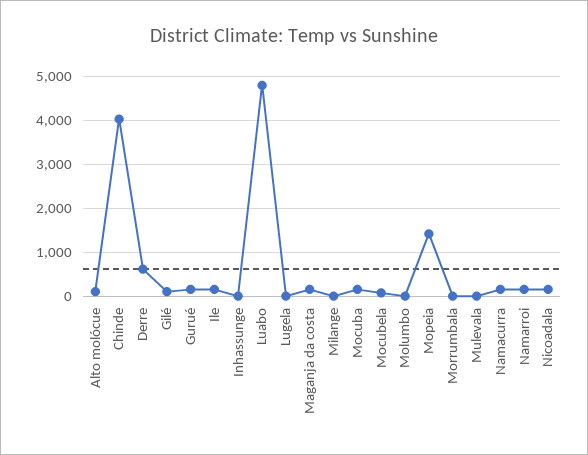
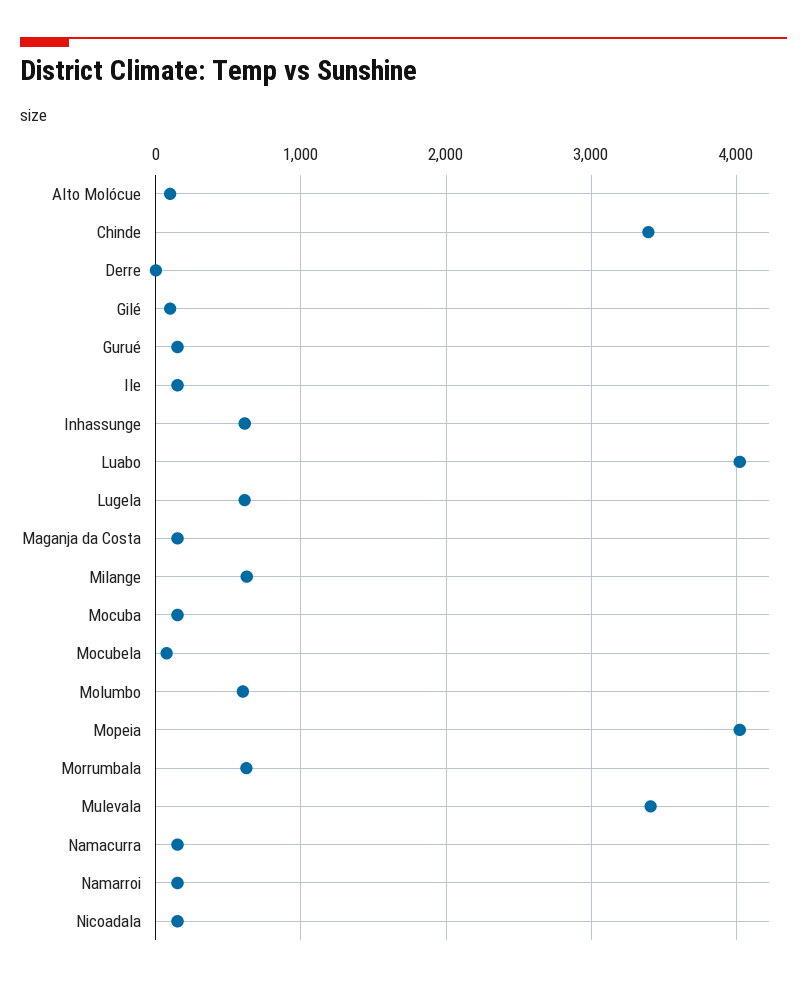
Chinde: 4000 -> 3400
Derre: 600 -> 0
Inhassunge: 0 -> 600
Luabo: 4800 -> 4000
Lugela: 0 -> 600
Milange: 0 -> 600
Molumbo: 0 -> 600
Mopeia: 1400 -> 4000
Morrumbala: 0 -> 600
Mulevala: 0 -> 3400

